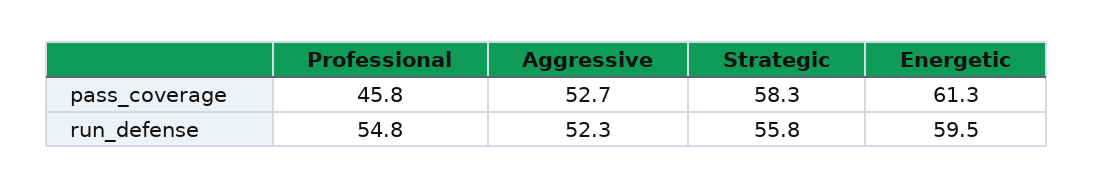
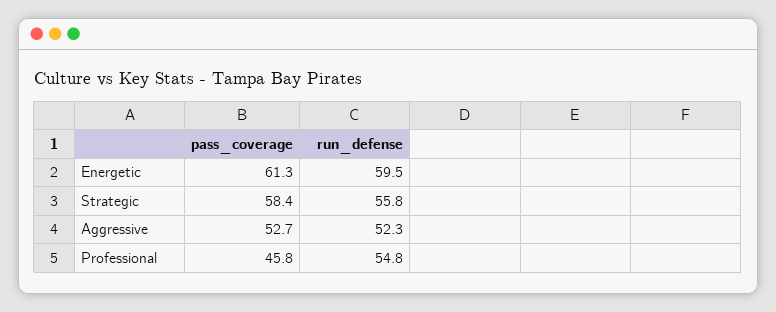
Strategic, pass_coverage: 58.3 -> 58.4

